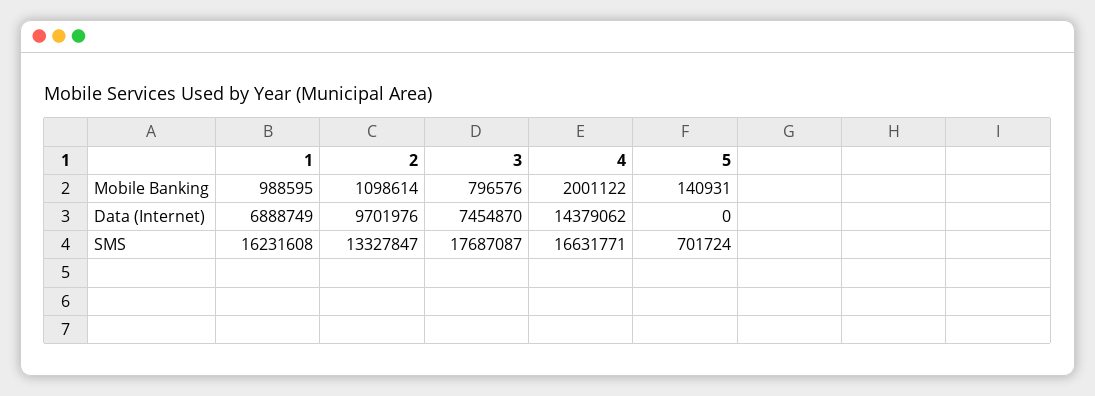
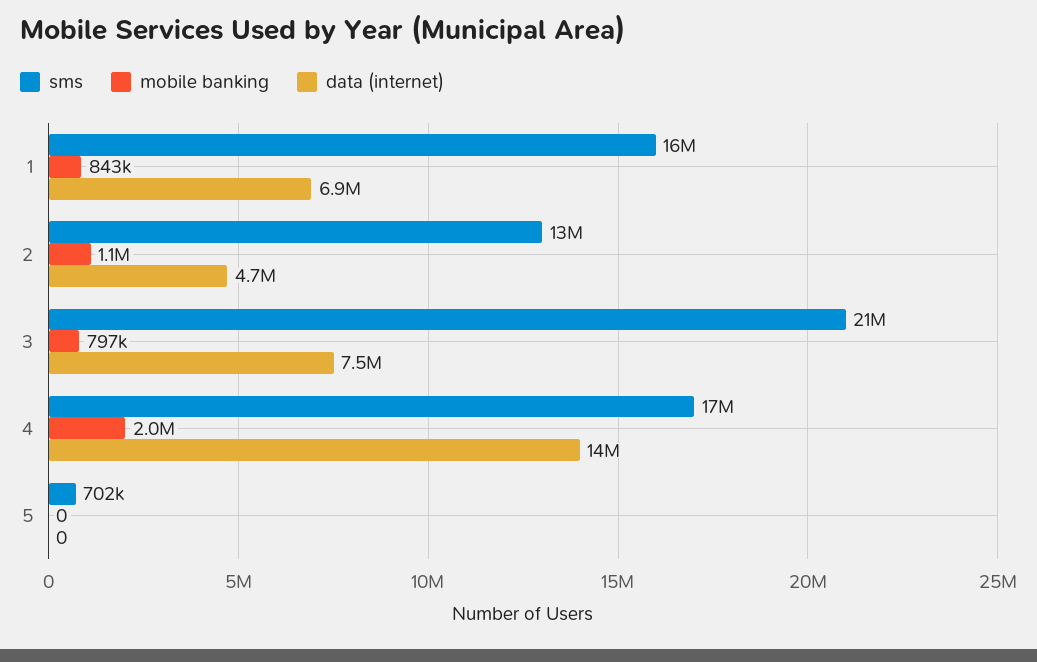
Mobile Banking, 1: 988595 -> 843000
Mobile Banking, 5: 140931 -> 0
Data (Internet), 2: 9701976 -> 4700000
SMS, 3: 17687087 -> 21000000

